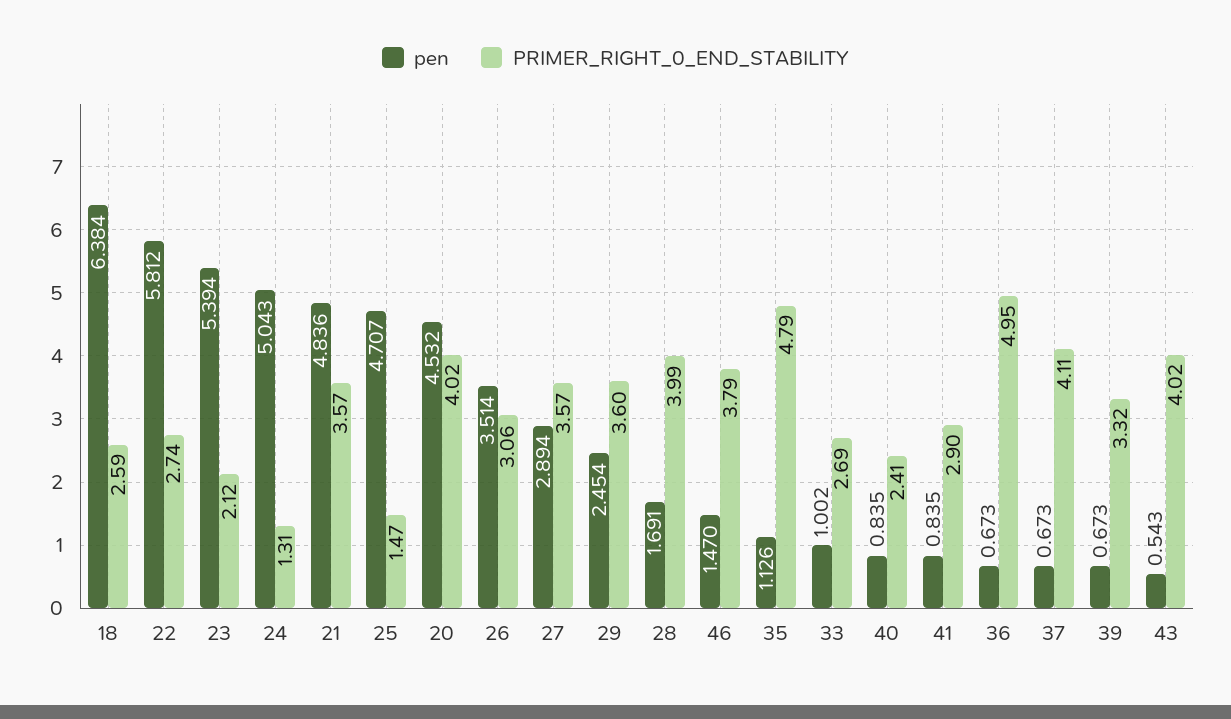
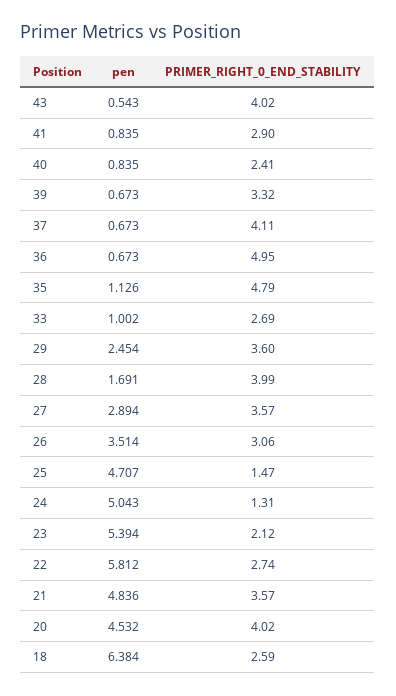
pen, 46: 1.47 -> none
PRIMER_RIGHT_0_END_STABILITY, 46: 3.79 -> none

